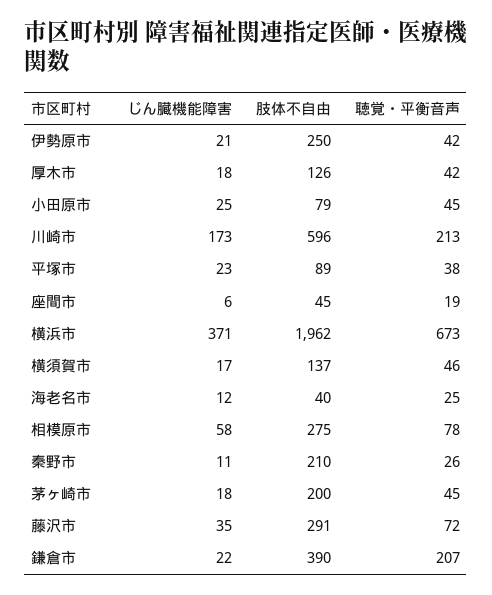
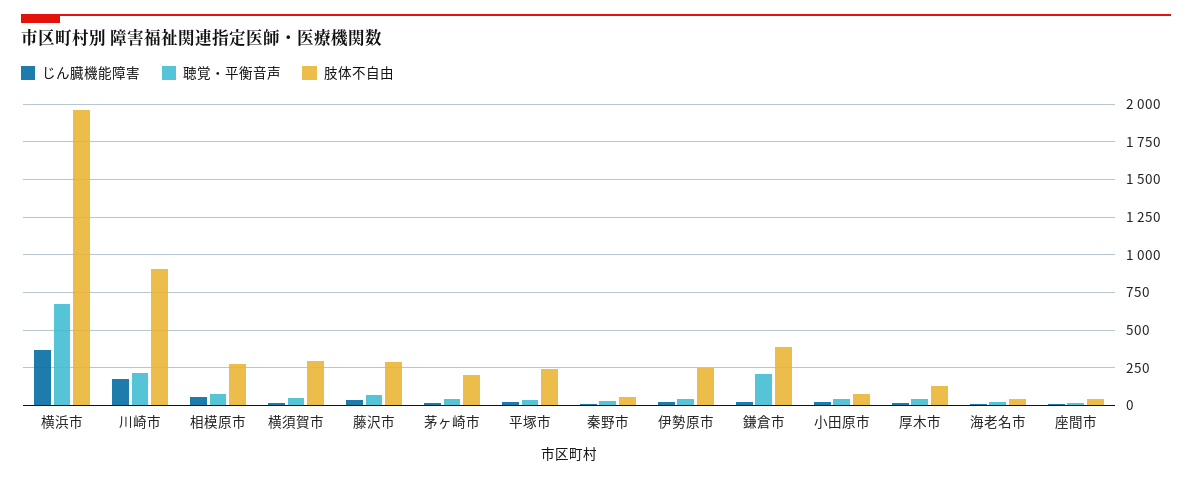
肢体不自由, 川崎市: 596 -> 900
肢体不自由, 平塚市: 89 -> 250
肢体不自由, 横須賀市: 137 -> 300
肢体不自由, 秦野市: 210 -> 50

